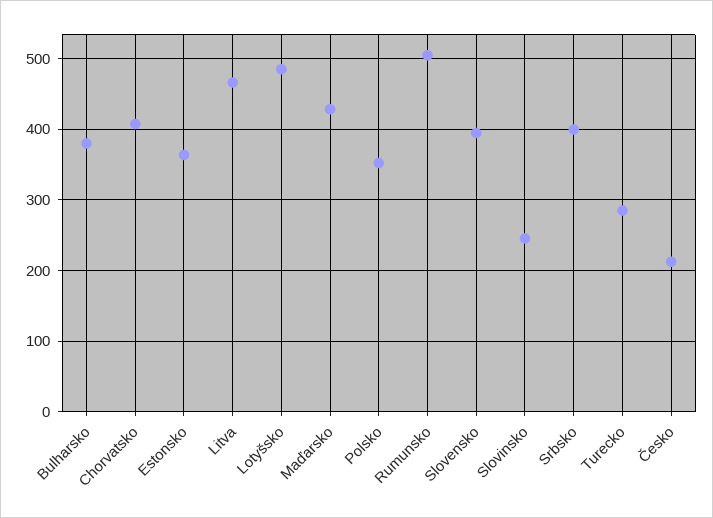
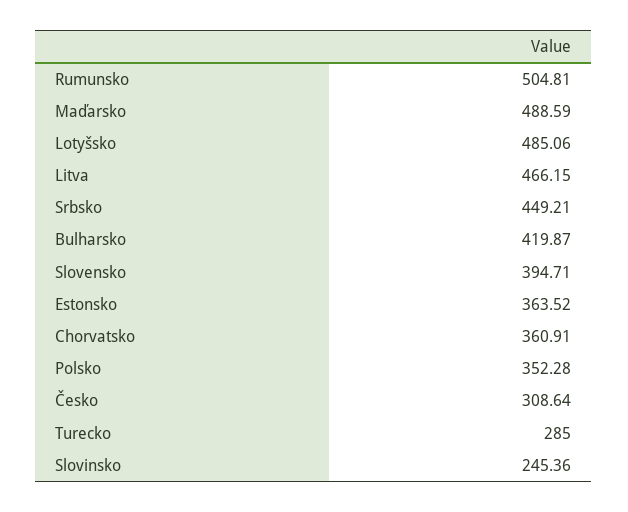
Bulharsko: 380 -> 419.87
Chorvatsko: 410 -> 360.91
Maďarsko: 430 -> 488.59
Srbsko: 400 -> 449.21
Česko: 210 -> 308.64

